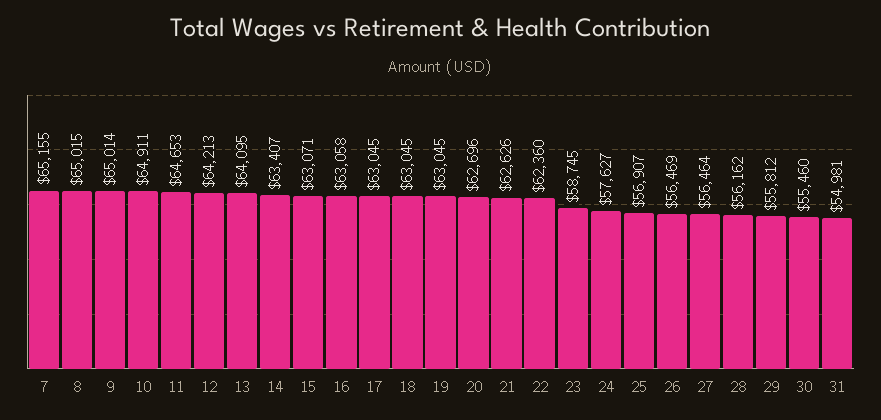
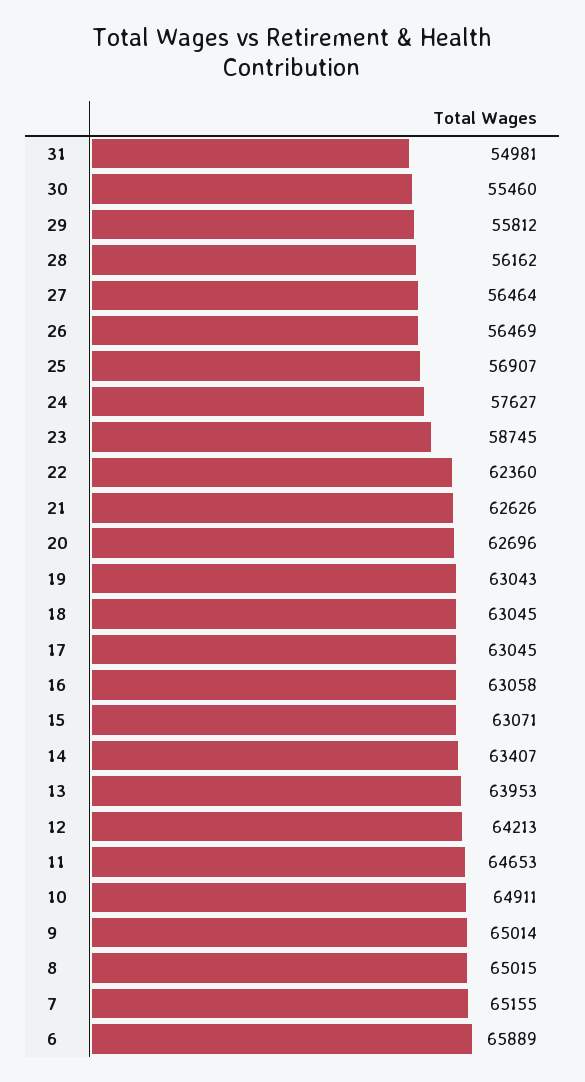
13: 64095 -> 63953
19: 63045 -> 63043
6: none -> 65889

